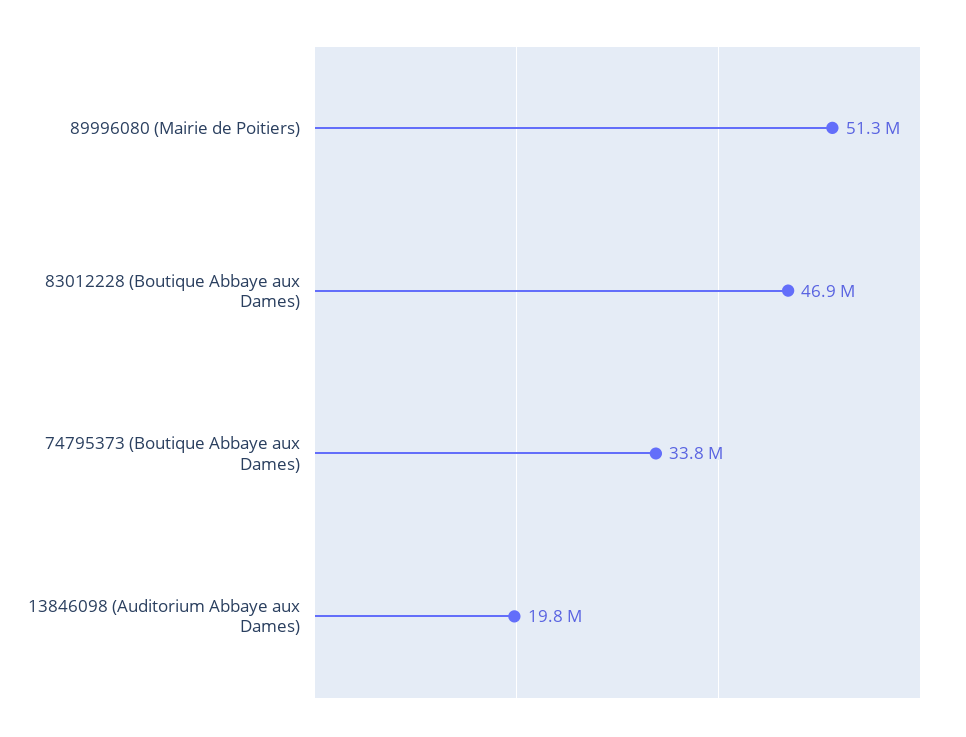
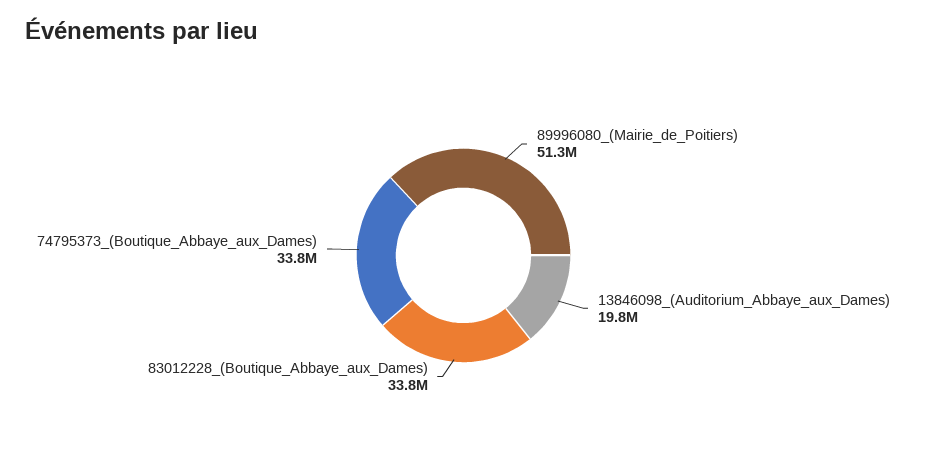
83012228 (Boutique Abbaye aux Dames): 46900000 -> 33800000

